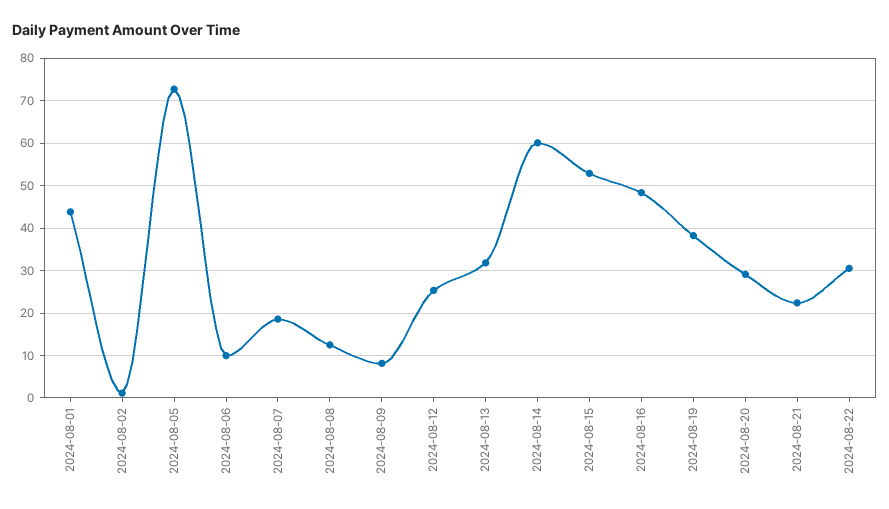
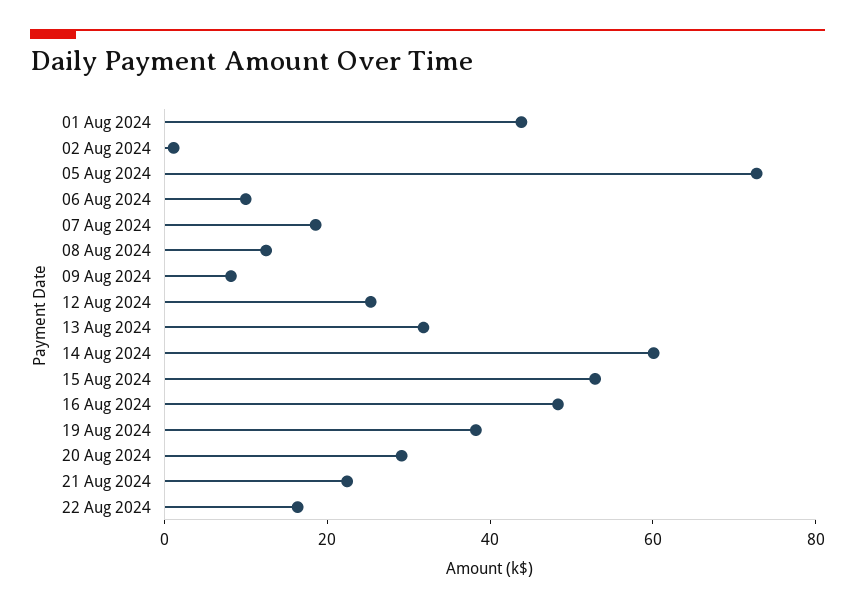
2024-08-22: 30 -> 15

